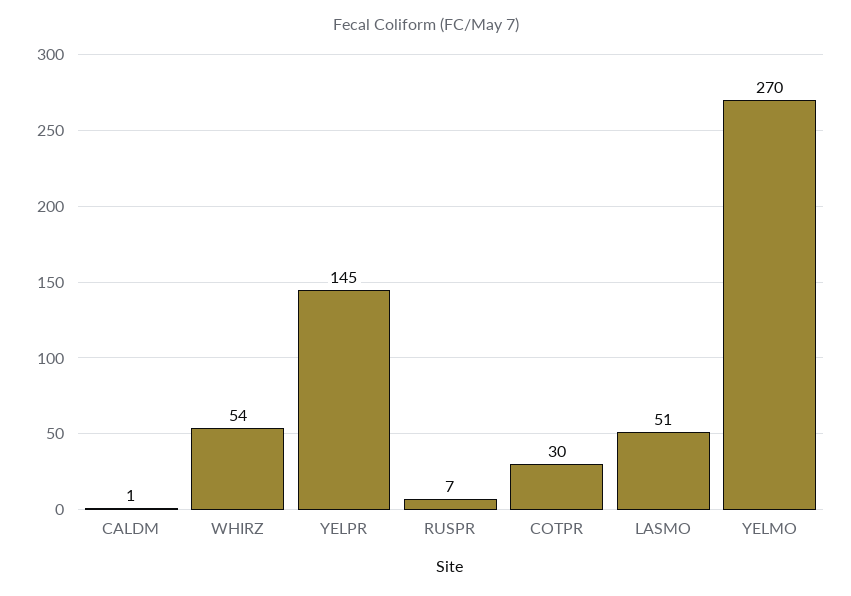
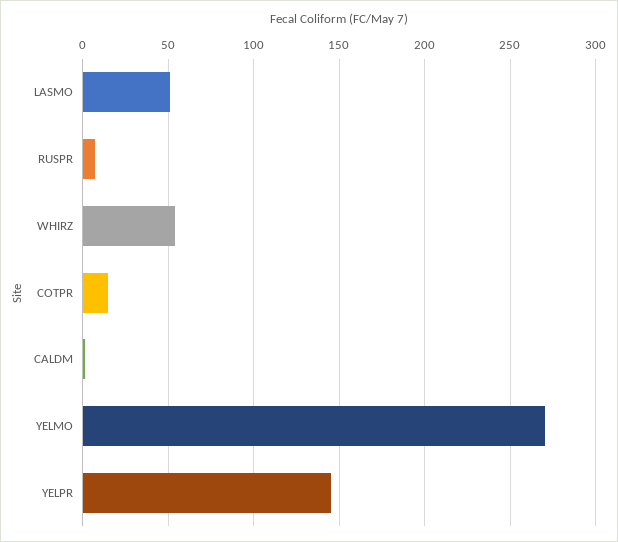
COTPR: 30 -> 15

